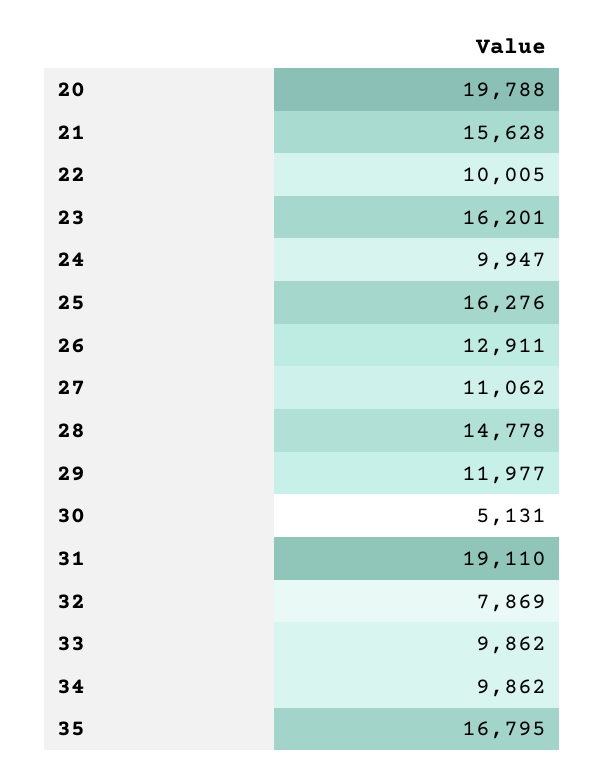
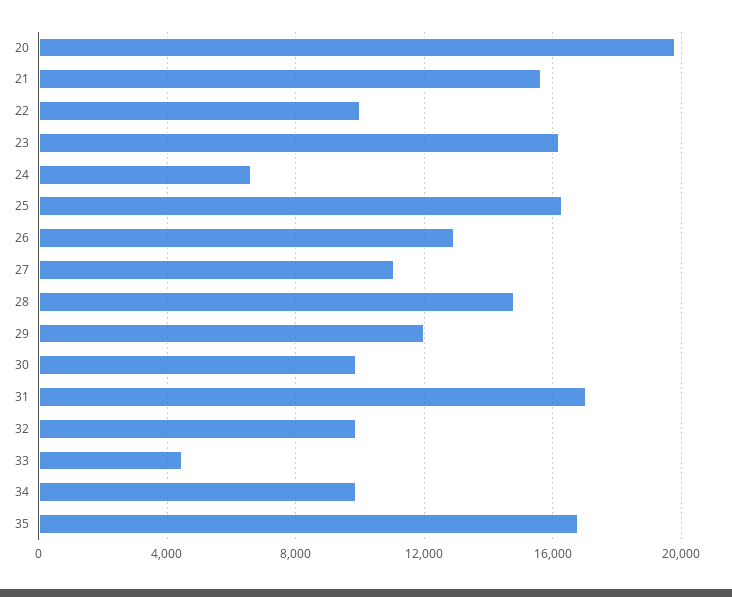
24: 9947 -> 6500
30: 5131 -> 10000
31: 19110 -> 17000
32: 7869 -> 10000
33: 9862 -> 4500

